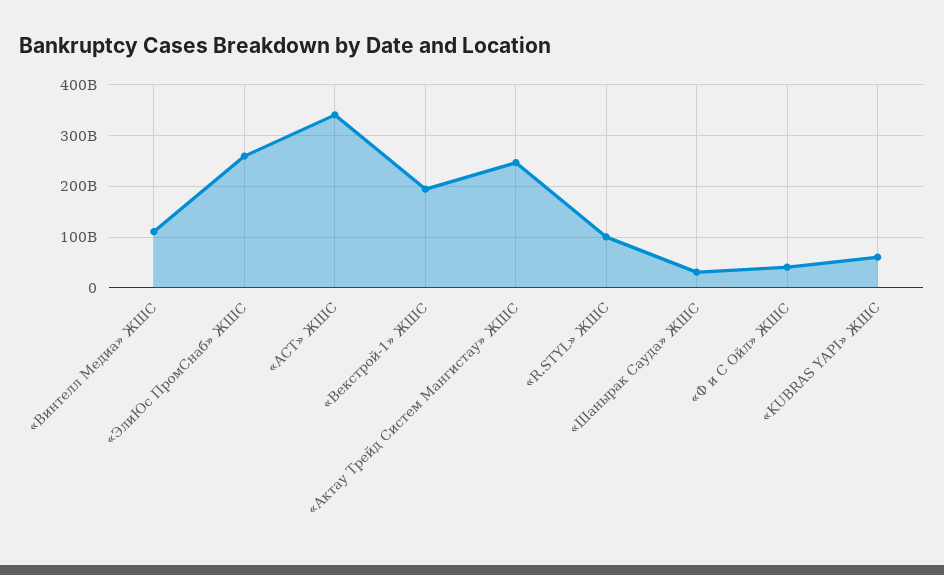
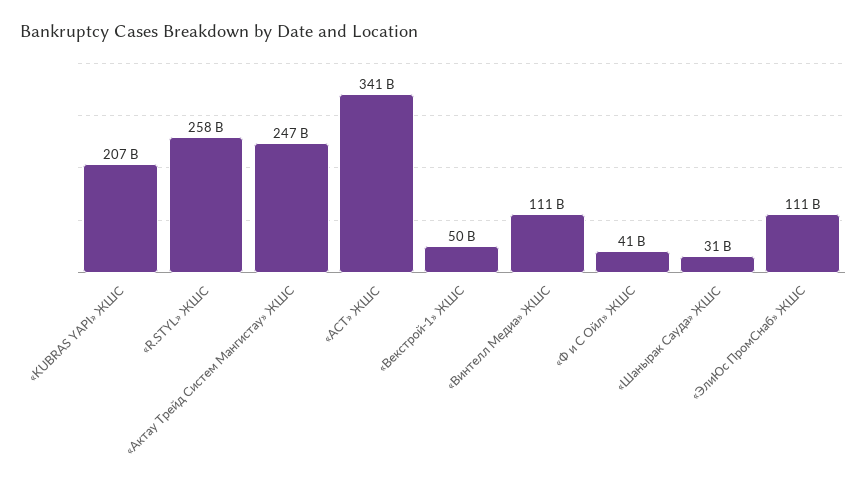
«ЭлиЮс ПромСнаб» ЖШС: 260000000000 -> 111000000000
«Векстрой-1» ЖШС: 200000000000 -> 50000000000
«R.STYL» ЖШС: 100000000000 -> 258000000000
«KUBRAS YAPI» ЖШС: 60000000000 -> 207000000000

